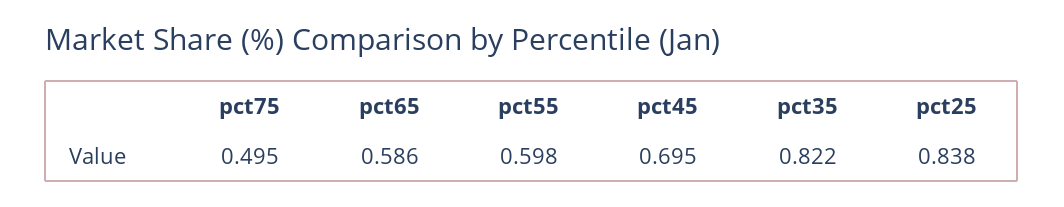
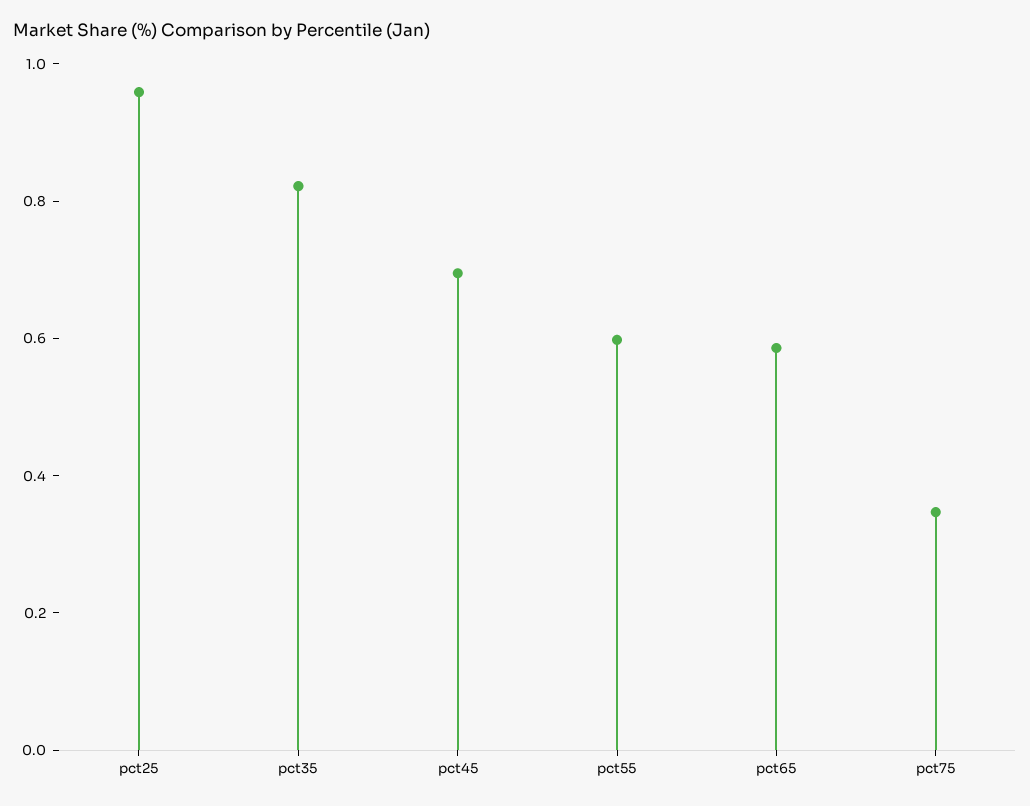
pct75: 0.495 -> 0.35
pct25: 0.838 -> 0.95

